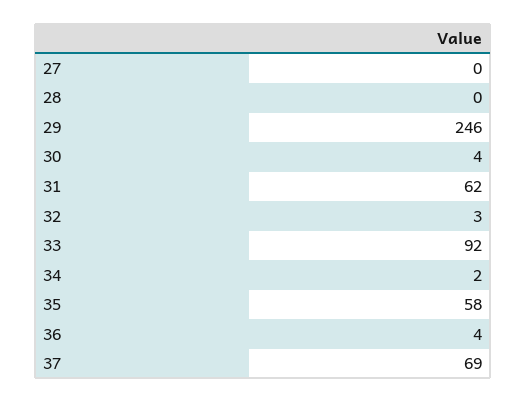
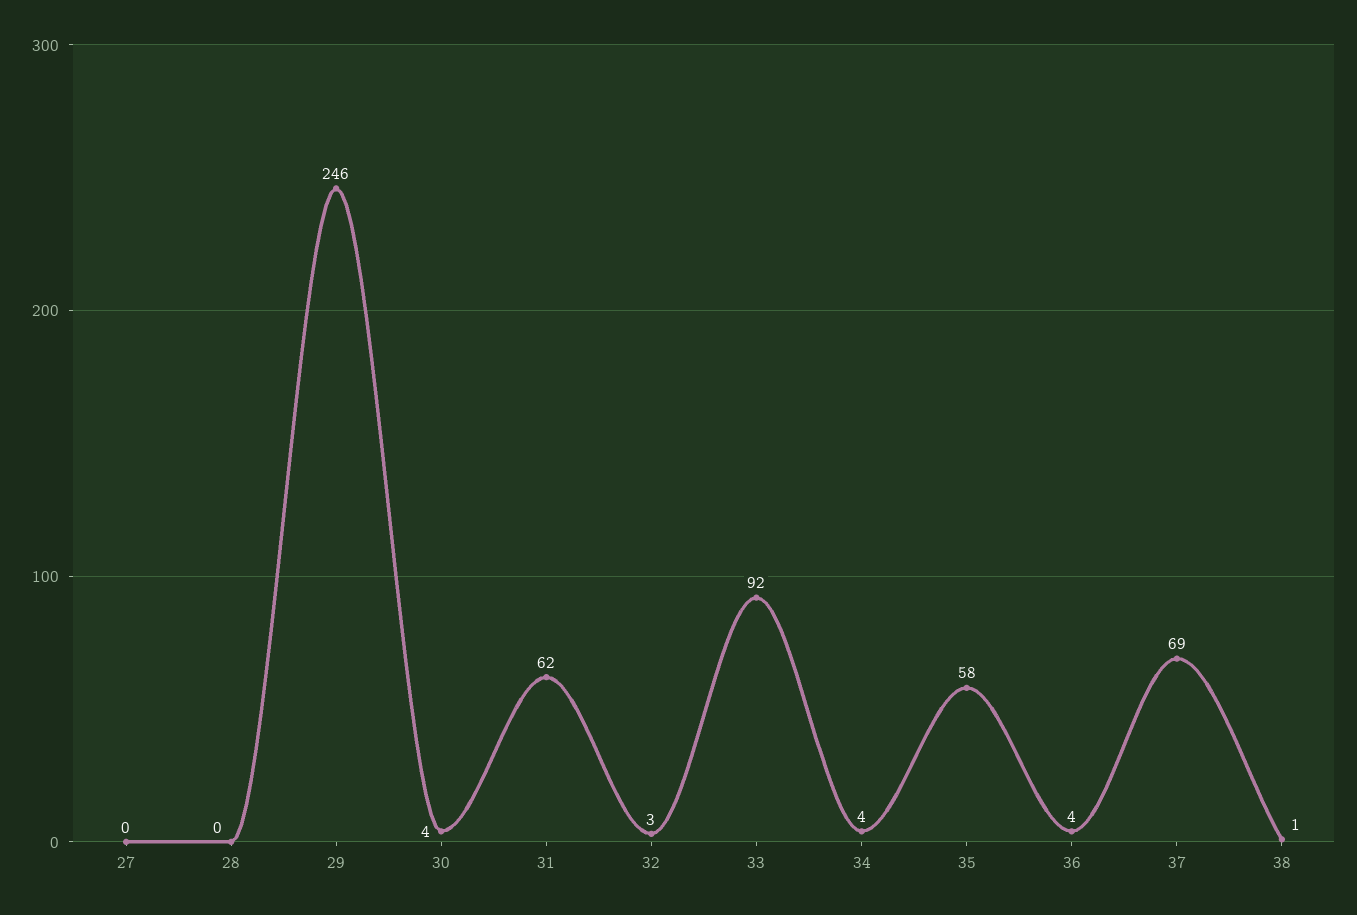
34: 2 -> 4
38: none -> 1

